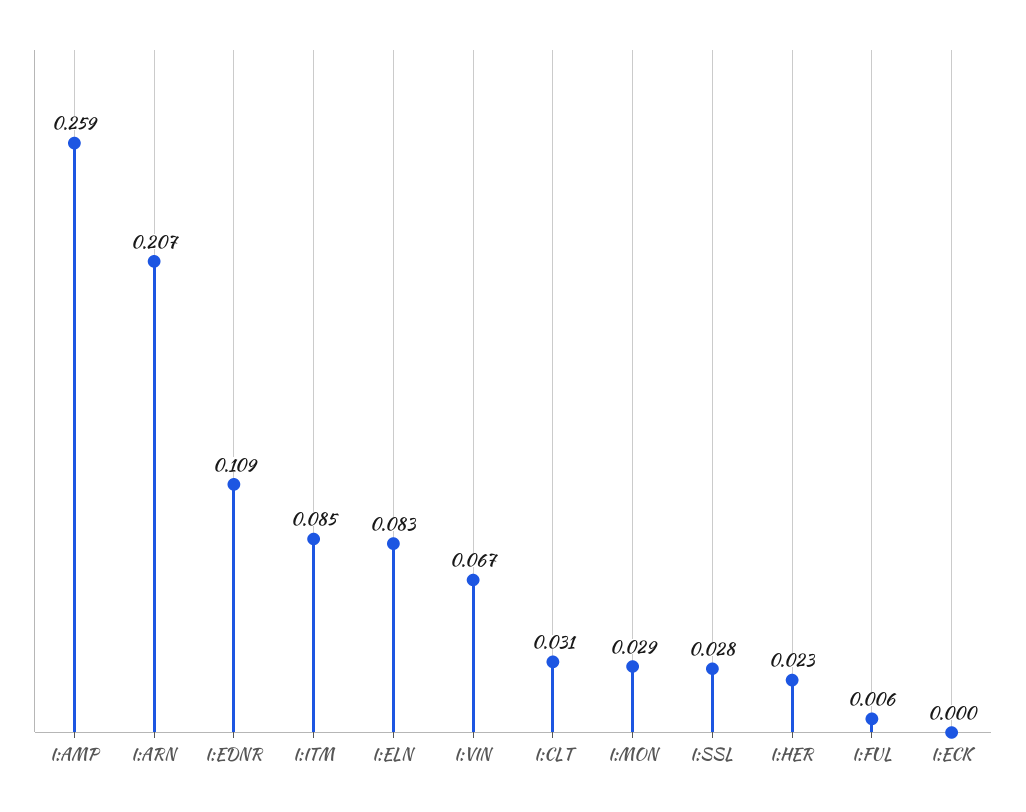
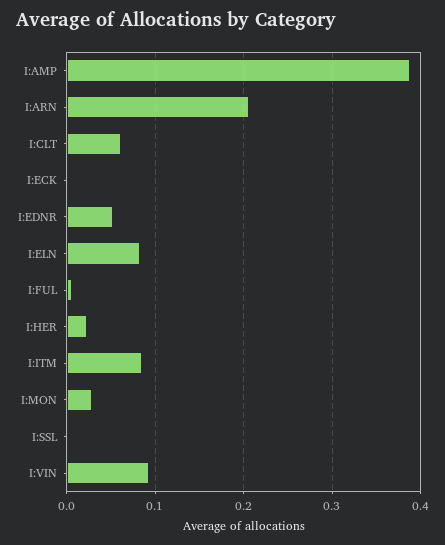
I:AMP: 0.259 -> 0.39
I:EDNR: 0.109 -> 0.05
I:VIN: 0.067 -> 0.09
I:CLT: 0.031 -> 0.06
I:SSL: 0.028 -> 0

